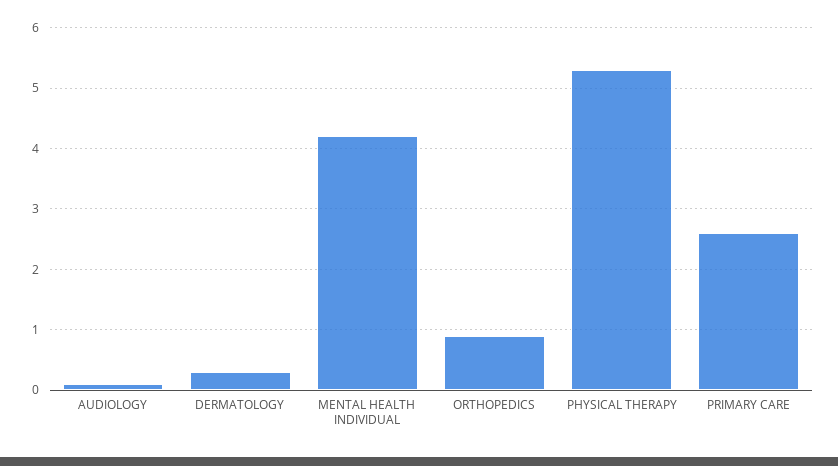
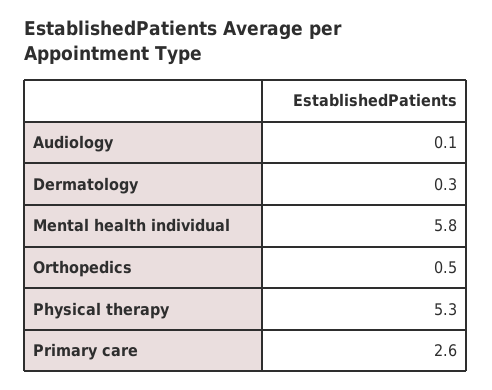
MENTAL HEALTH INDIVIDUAL: 4.2 -> 5.8
ORTHOPEDICS: 0.9 -> 0.5

